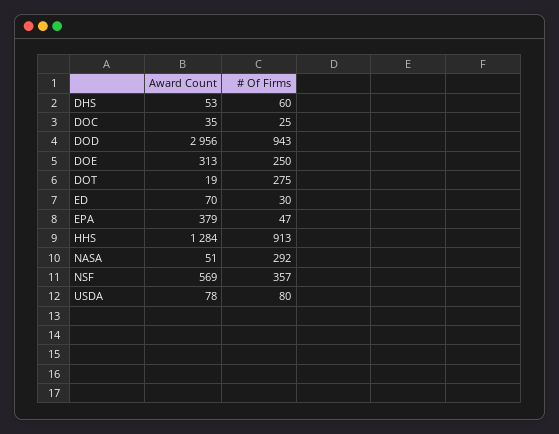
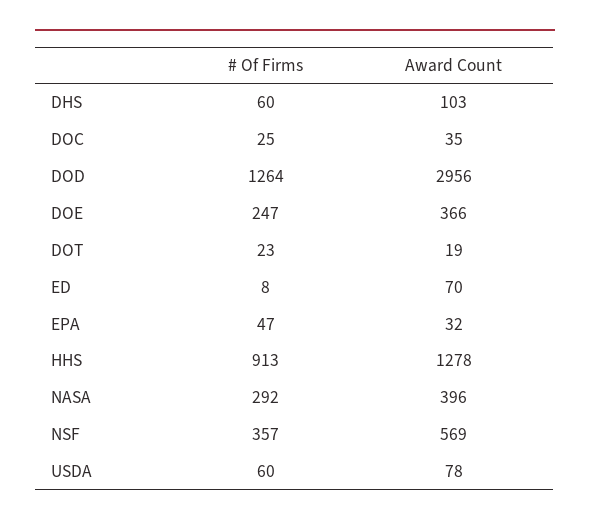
Award Count, DHS: 53 -> 103
# Of Firms, DOD: 943 -> 1264
Award Count, DOE: 313 -> 366
# Of Firms, DOE: 250 -> 247
# Of Firms, DOT: 275 -> 23
# Of Firms, ED: 30 -> 8
Award Count, EPA: 379 -> 32
Award Count, HHS: 1284 -> 1278
Award Count, NASA: 51 -> 396
# Of Firms, USDA: 80 -> 60

